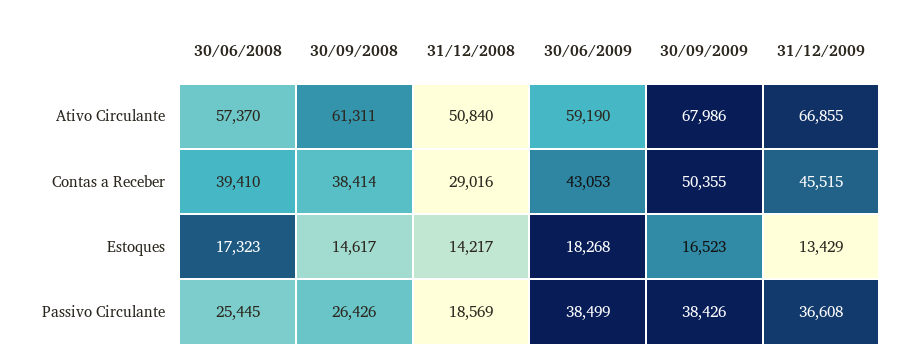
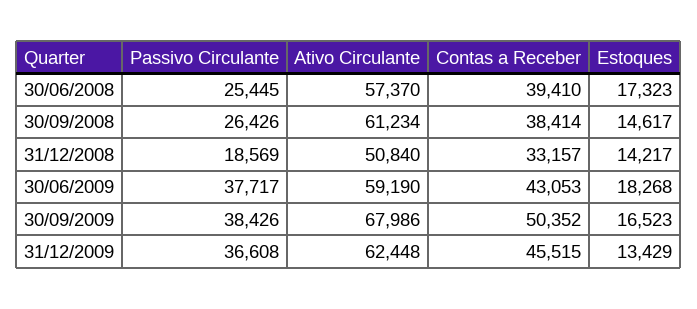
30/09/2008, Ativo Circulante: 61311 -> 61234
31/12/2009, Ativo Circulante: 66855 -> 62448
31/12/2008, Contas a Receber: 29016 -> 33157
30/09/2009, Contas a Receber: 50355 -> 50352
30/06/2009, Passivo Circulante: 38499 -> 37717

